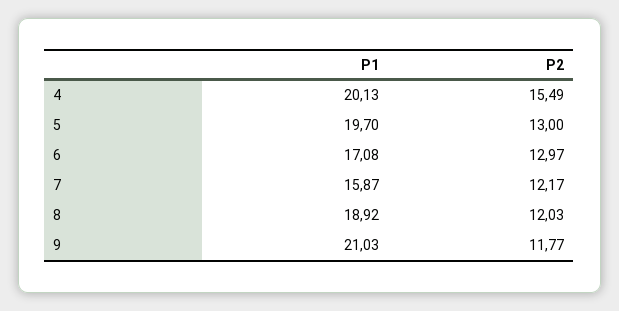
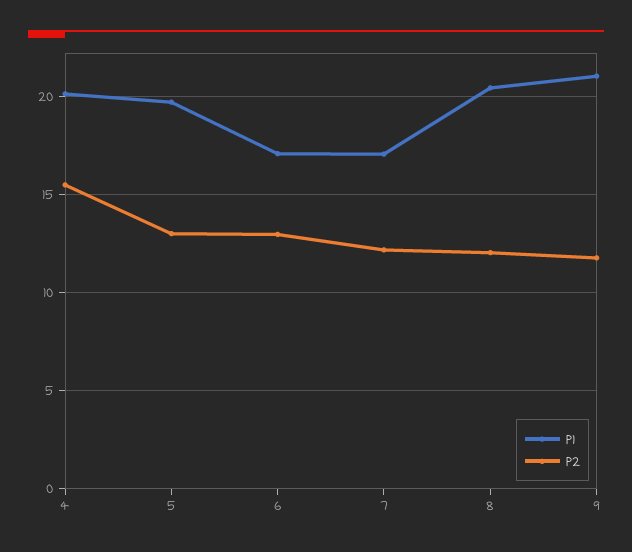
P1, 7: 15.87 -> 17
P1, 8: 18.92 -> 20.5

